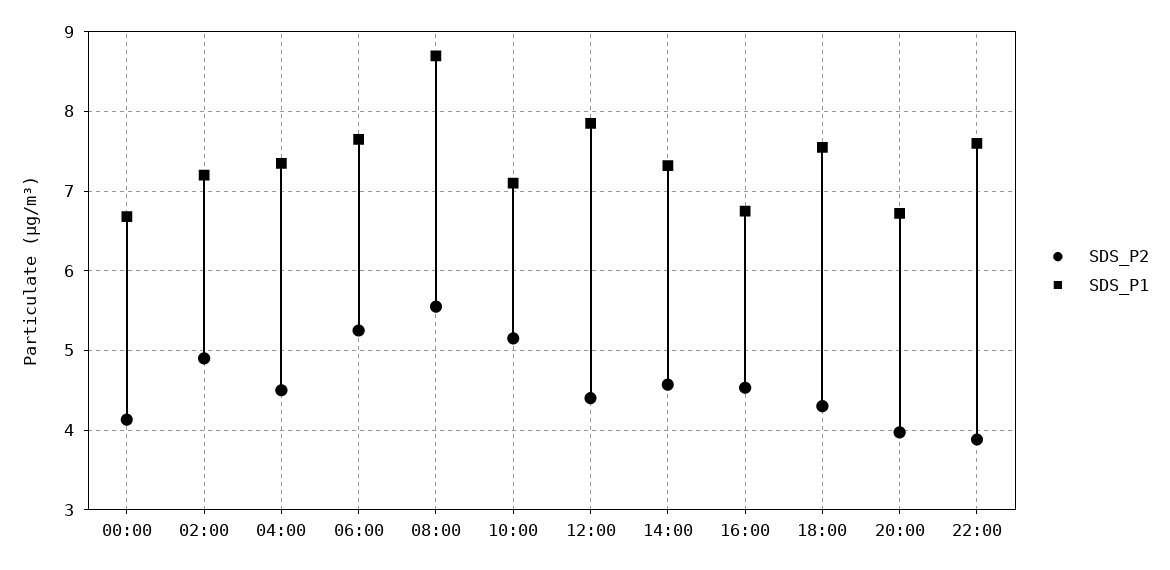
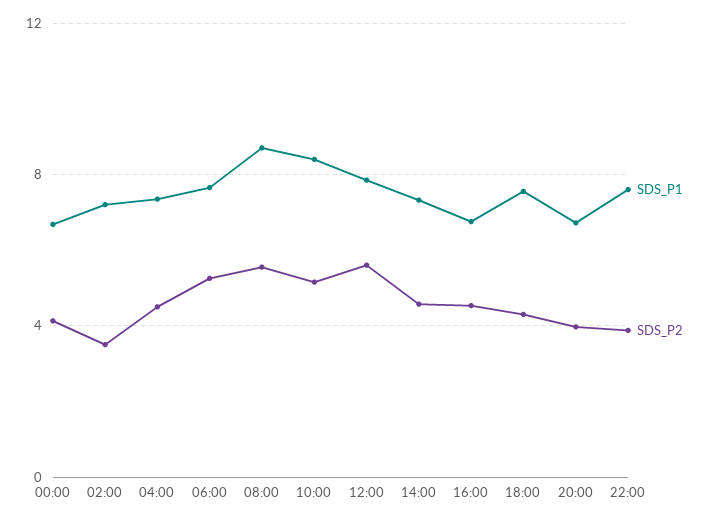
SDS_P2, 02:00: 4.9 -> 3.5
SDS_P1, 10:00: 7.1 -> 8.5
SDS_P2, 12:00: 4.4 -> 5.5

